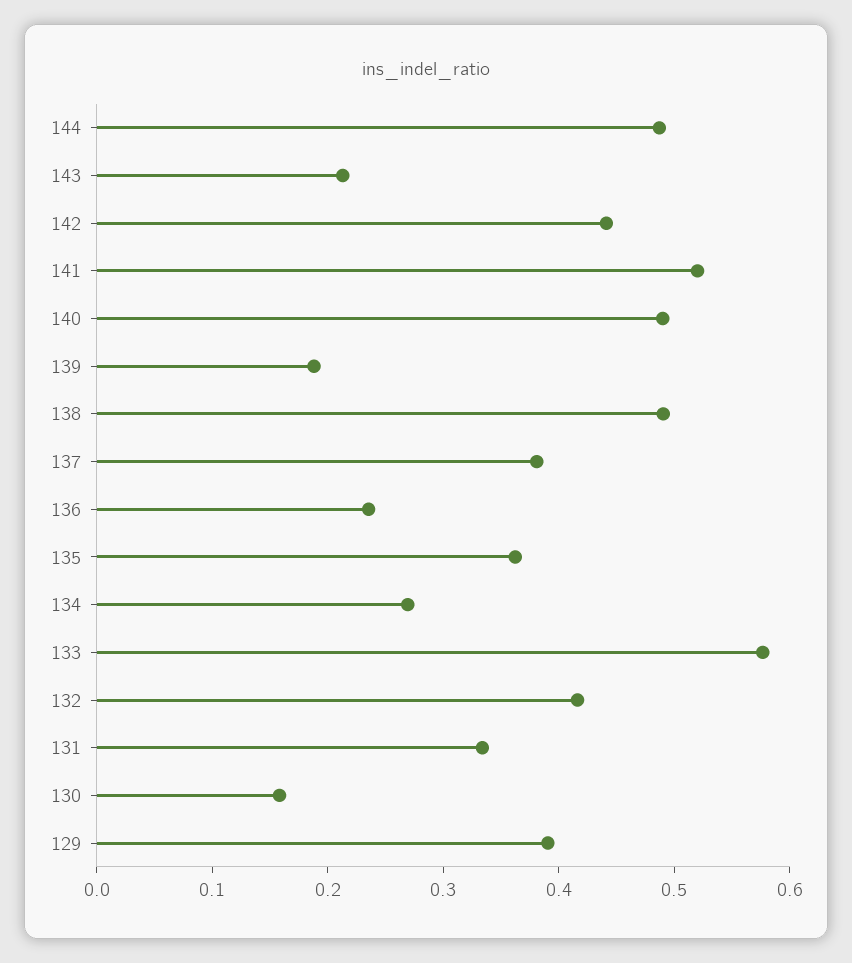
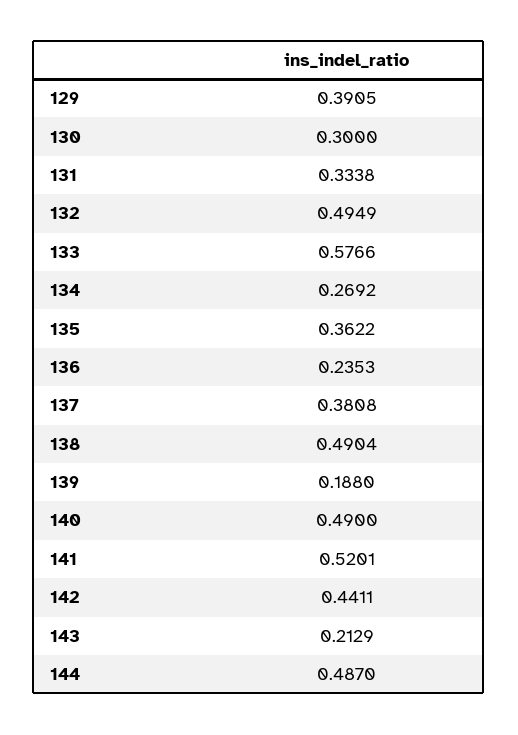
132: 0.42 -> 0.4949
130: 0.16 -> 0.3

